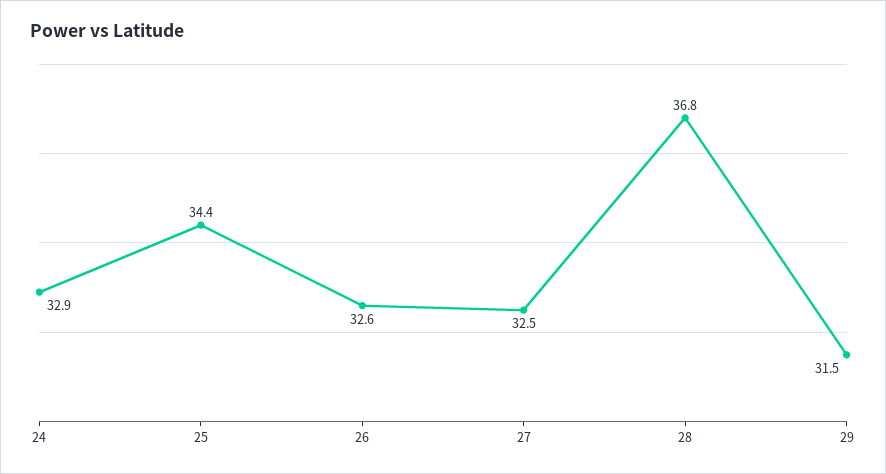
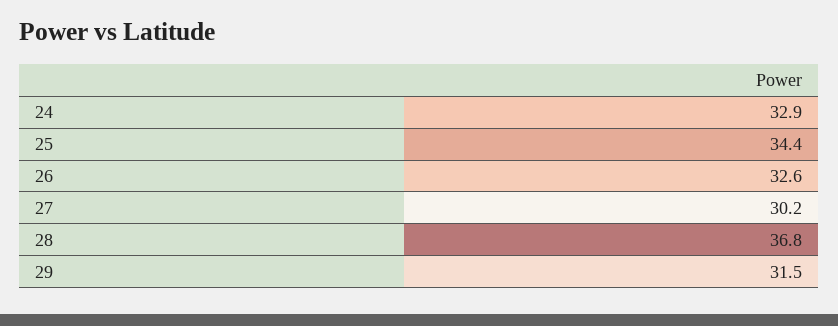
27: 32.5 -> 30.2

